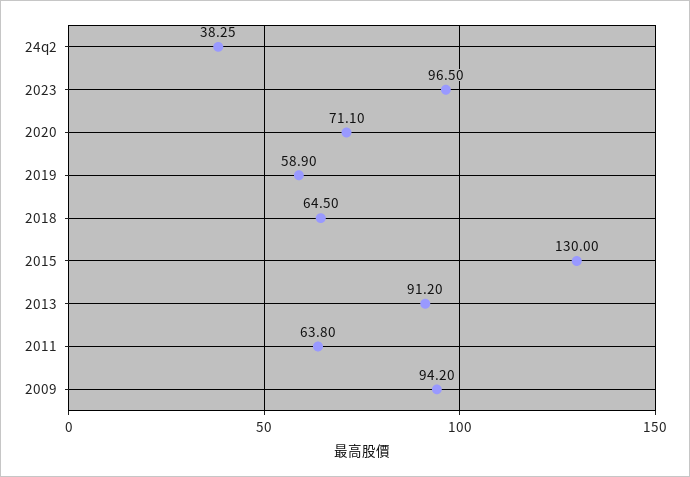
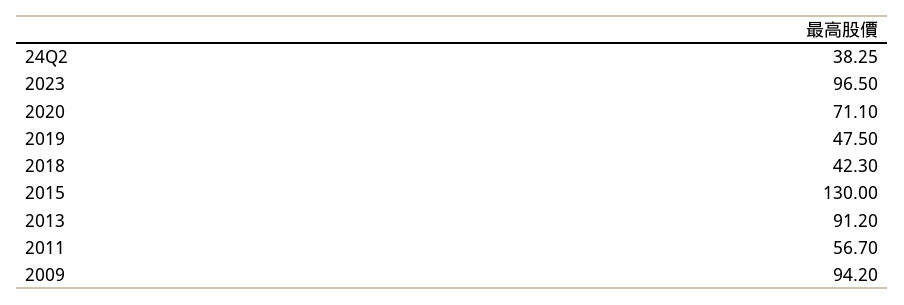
2019: 58.9 -> 47.5
2018: 64.5 -> 42.3
2011: 63.8 -> 56.7

